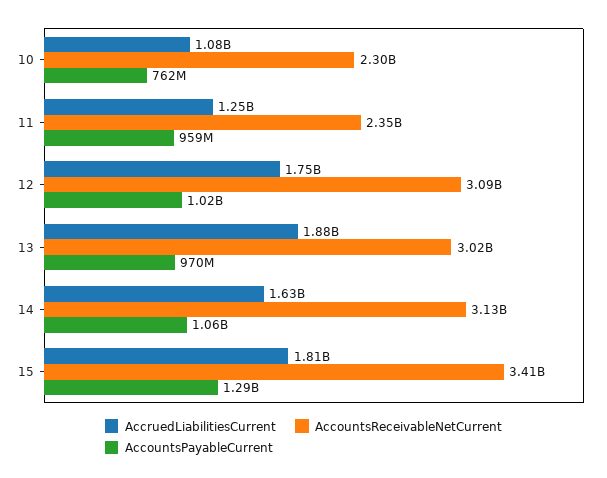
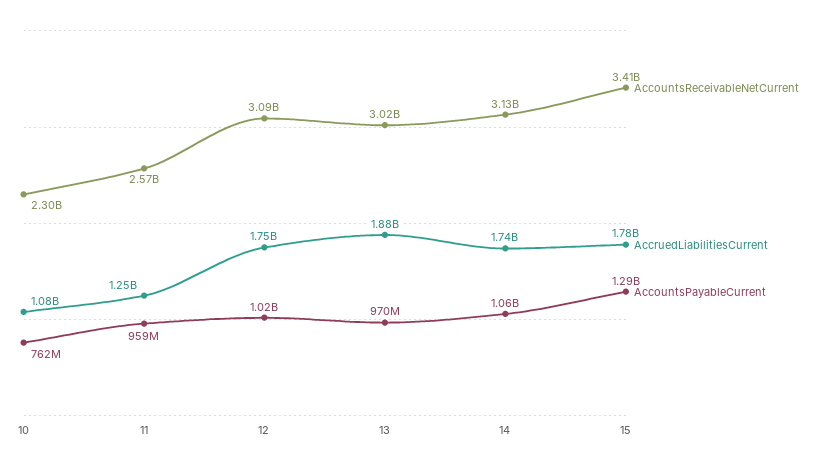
AccountsReceivableNetCurrent, 11: 2350000000 -> 2570000000
AccruedLiabilitiesCurrent, 14: 1630000000 -> 1740000000
AccruedLiabilitiesCurrent, 15: 1810000000 -> 1780000000

